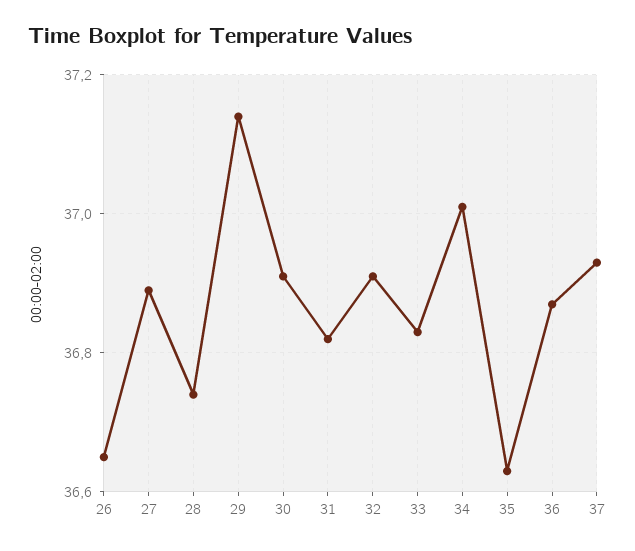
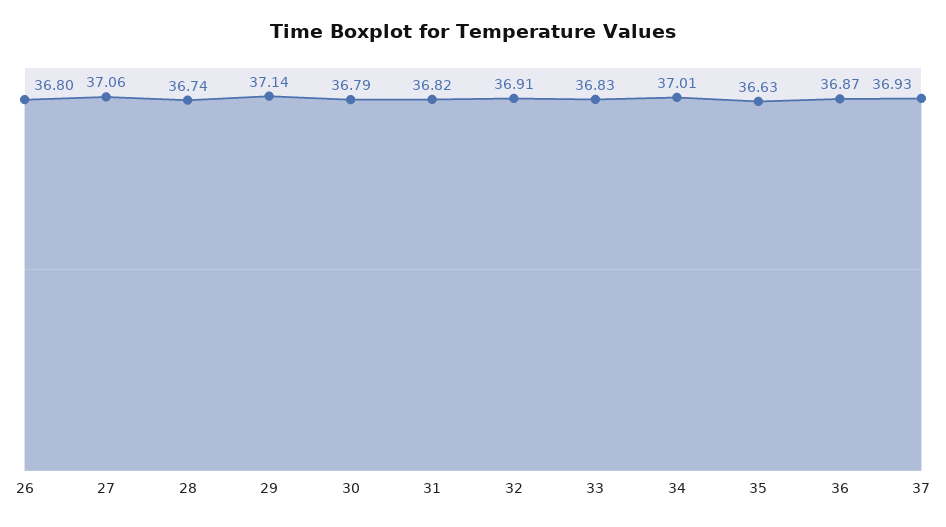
26: 36.65 -> 36.8
27: 36.9 -> 37.06
30: 36.9 -> 36.79

